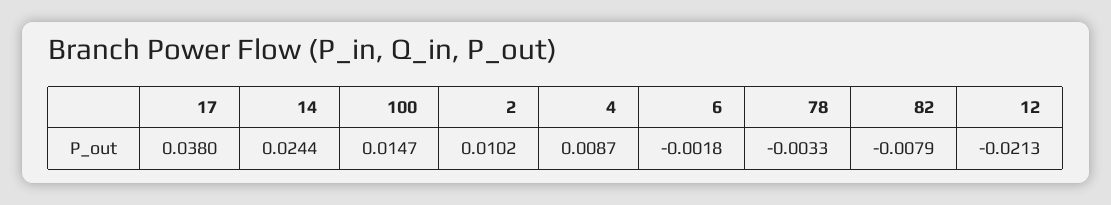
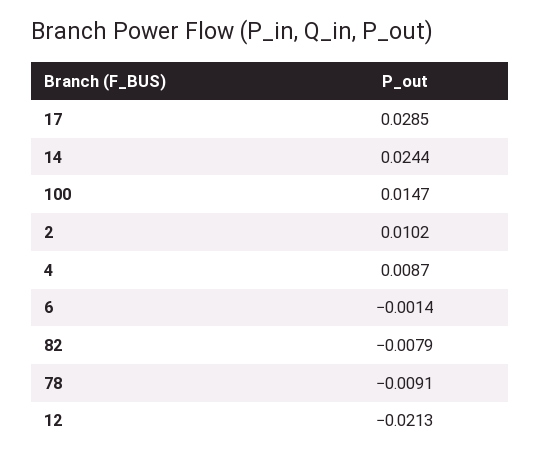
17: 0.038 -> 0.0285
6: -0.0018 -> -0.0014
78: -0.0033 -> -0.0091

